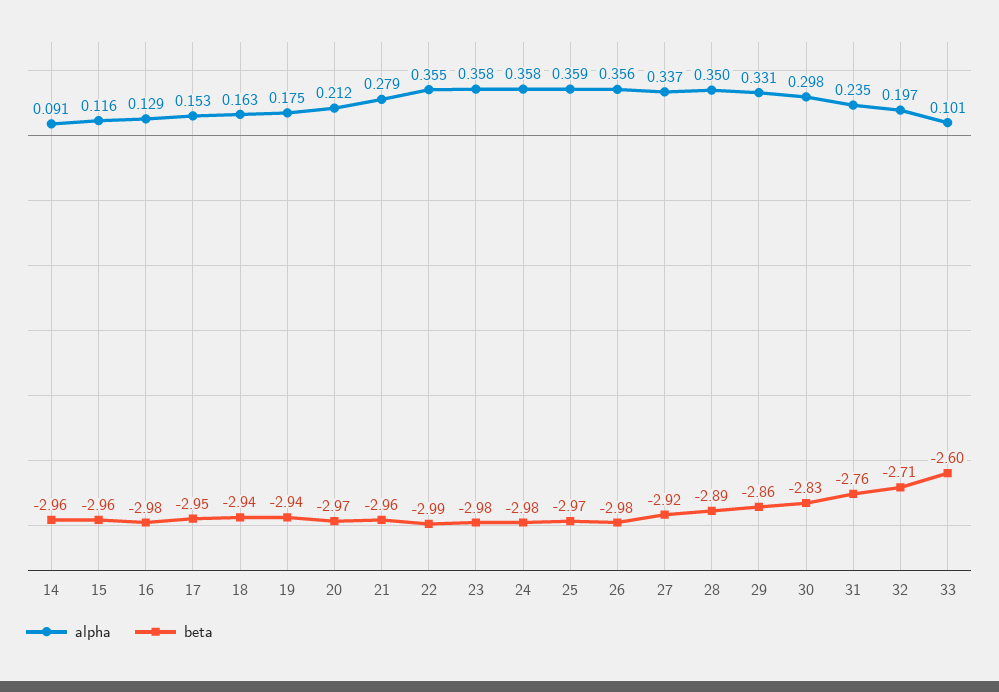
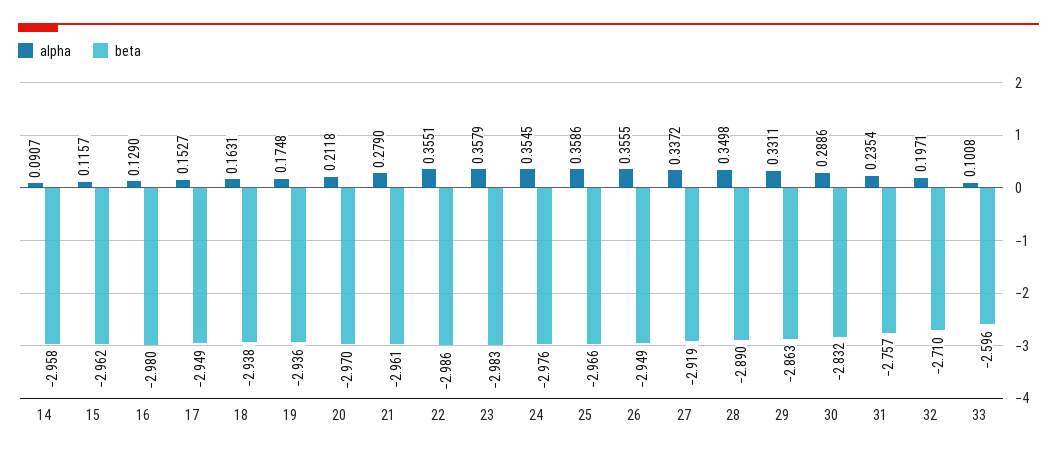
alpha, 24: 0.358 -> 0.3545
beta, 26: -2.98 -> -2.949
alpha, 30: 0.298 -> 0.2886

